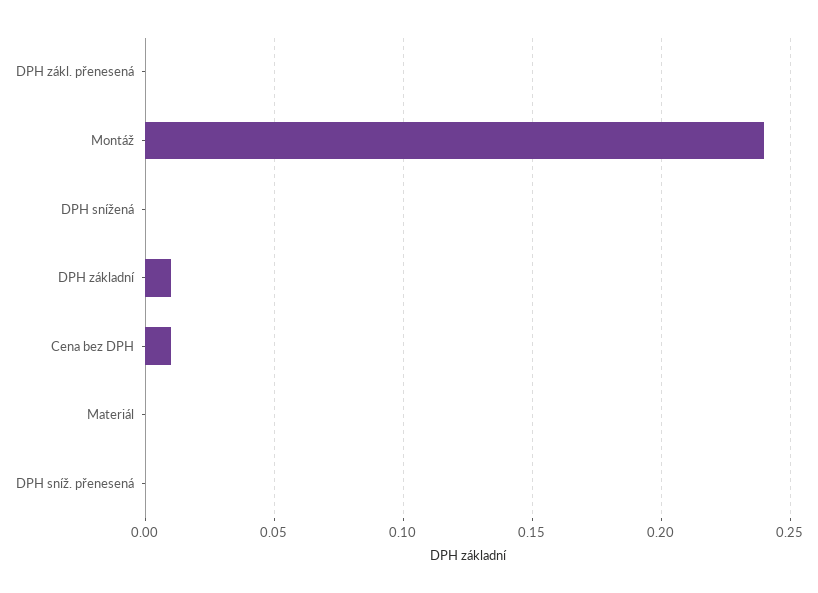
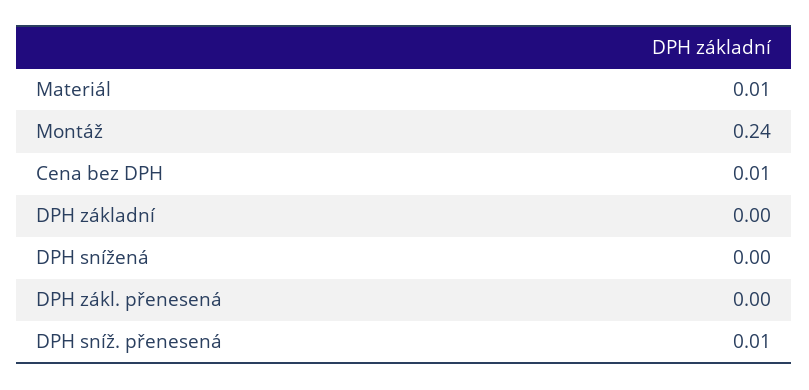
DPH základní: 0.01 -> 0
Materiál: 0 -> 0.01
DPH sníž. přenesená: 0 -> 0.01

